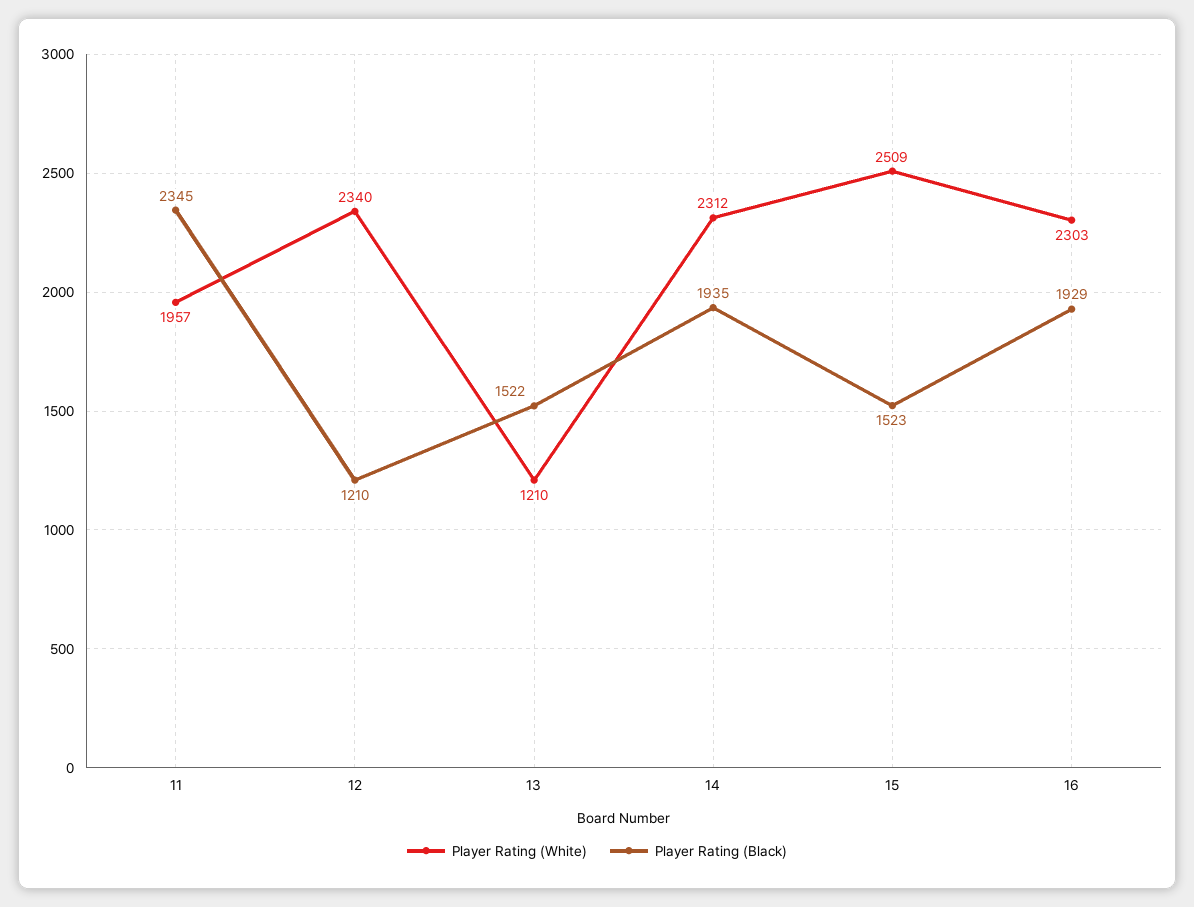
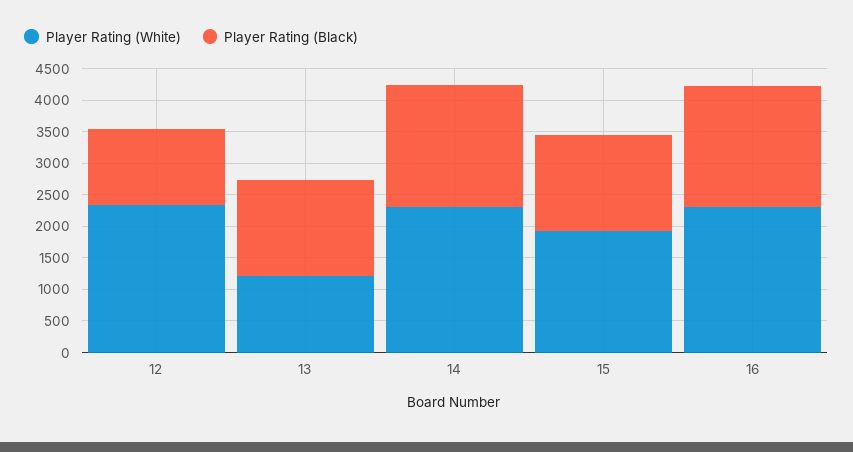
Player Rating (White), 11: 1957 -> none
Player Rating (Black), 11: 2345 -> none
Player Rating (White), 15: 2509 -> 2000

